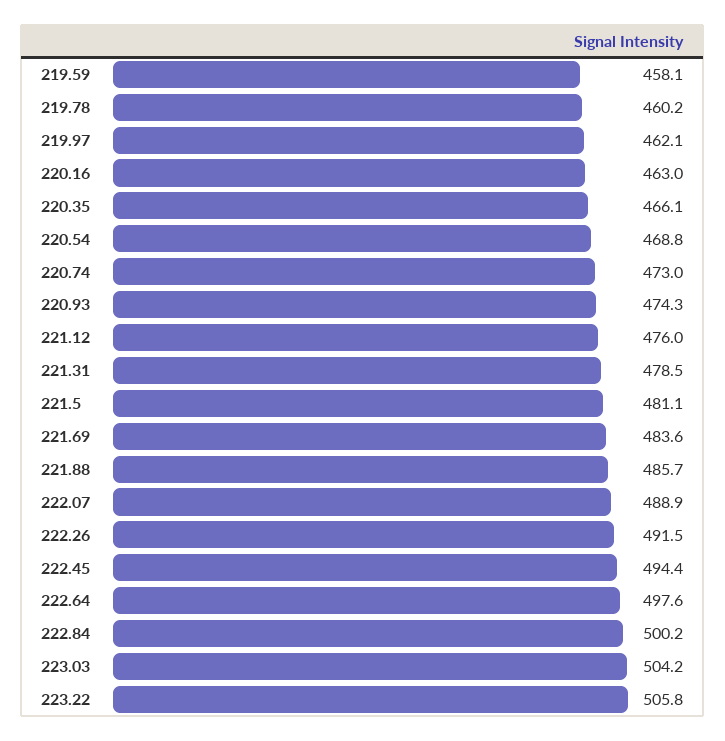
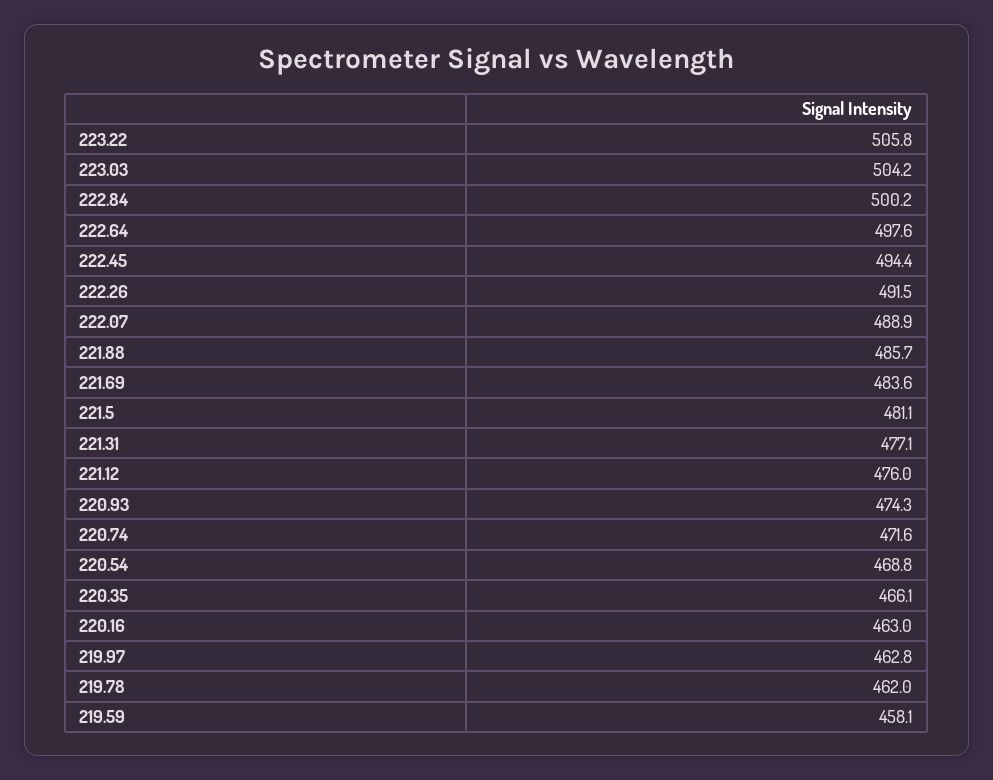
219.78: 460.2 -> 462
219.97: 462.1 -> 462.8
220.74: 473 -> 471.6
221.31: 478.5 -> 477.1

